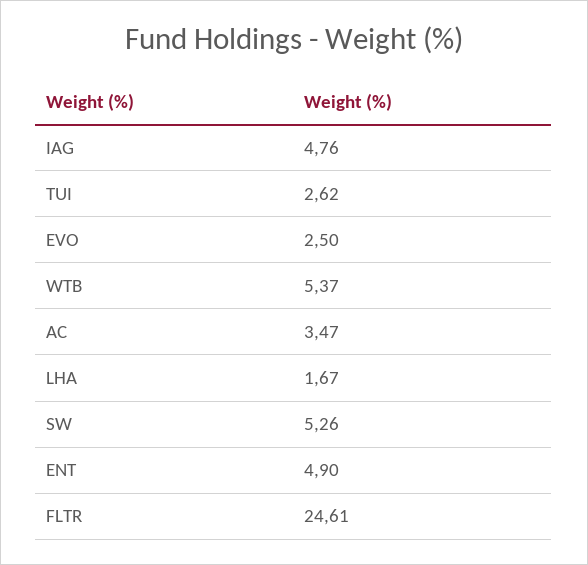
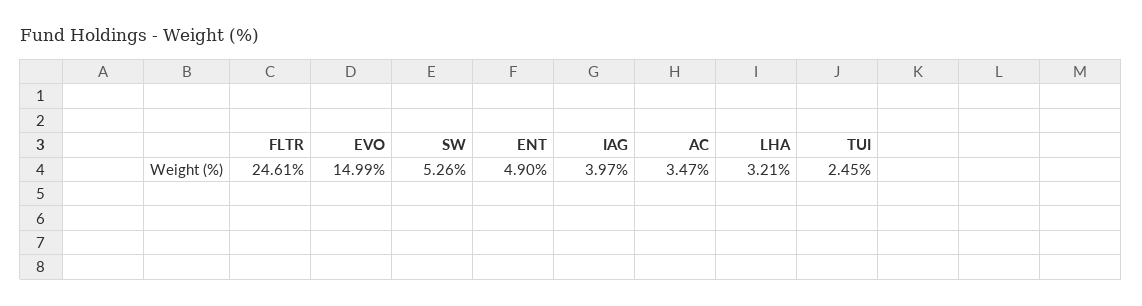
IAG: 4.76 -> 3.97
TUI: 2.62 -> 2.45
EVO: 2.5 -> 14.99
WTB: 5.37 -> none
LHA: 1.67 -> 3.21

